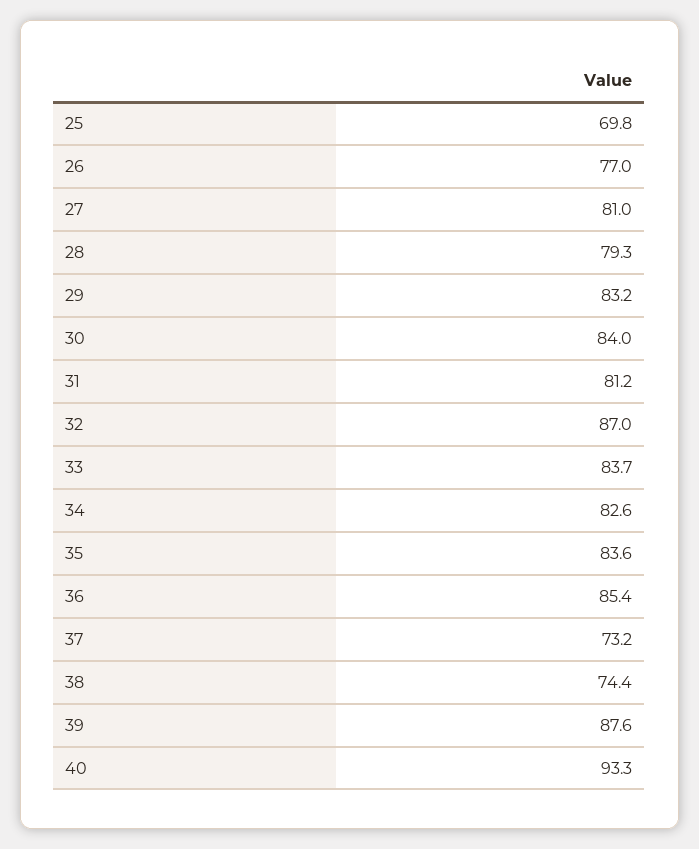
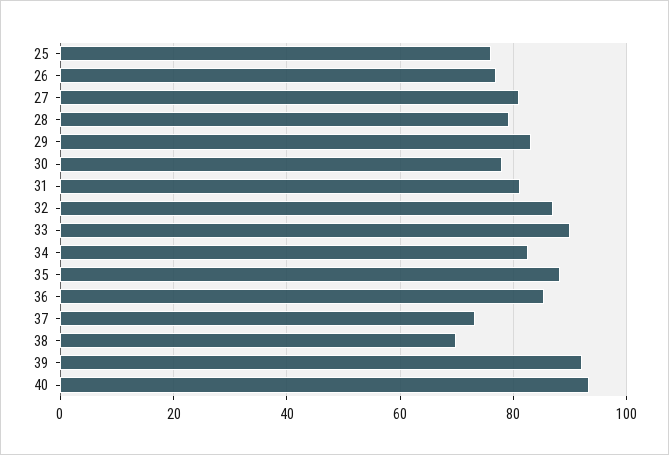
25: 69.8 -> 76
30: 84 -> 78
33: 83.7 -> 90
35: 83.6 -> 88
38: 74.4 -> 70
39: 87.6 -> 92

